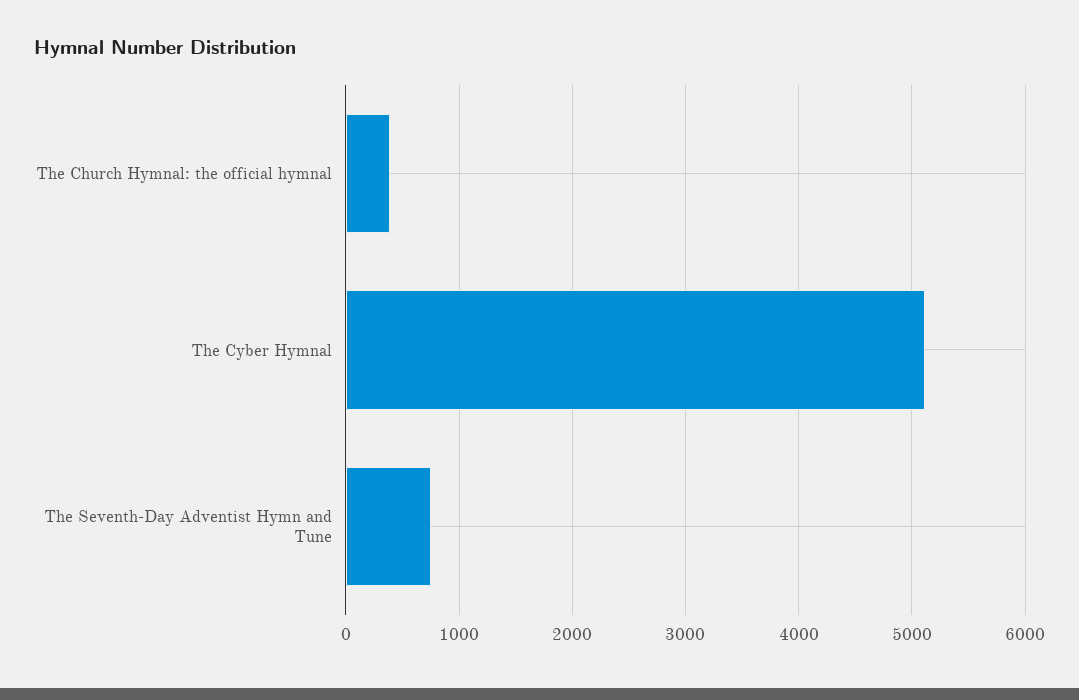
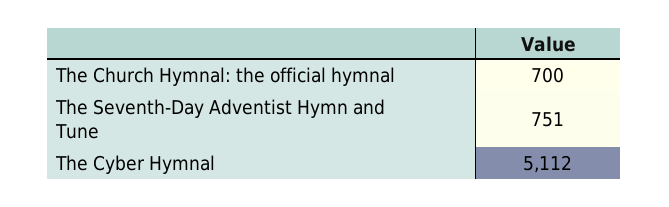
The Church Hymnal: the official hymnal: 400 -> 700

